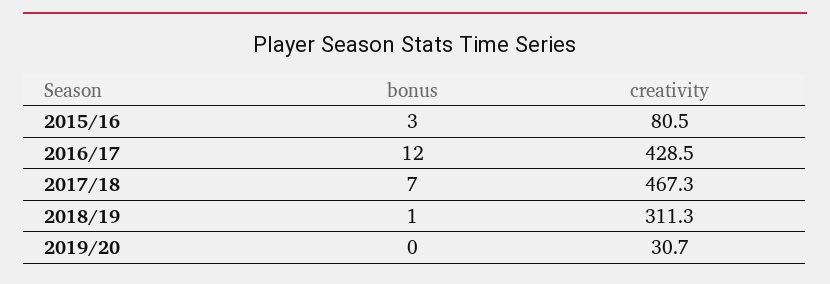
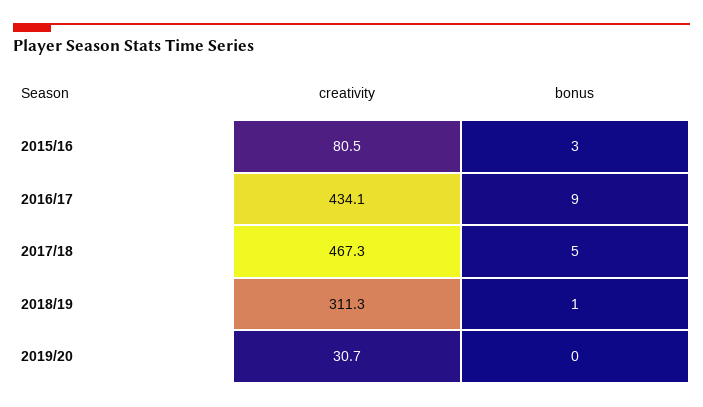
bonus, 2016/17: 12 -> 9
creativity, 2016/17: 428.5 -> 434.1
bonus, 2017/18: 7 -> 5

